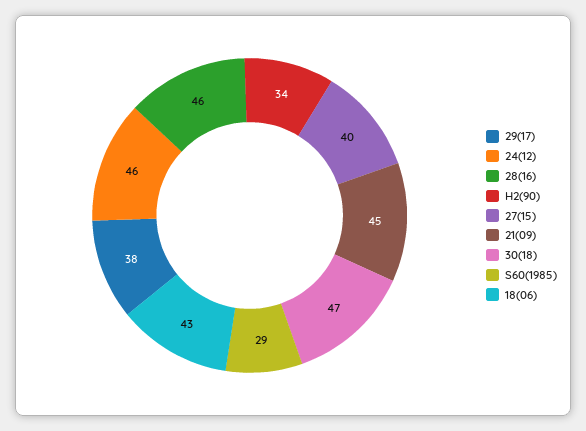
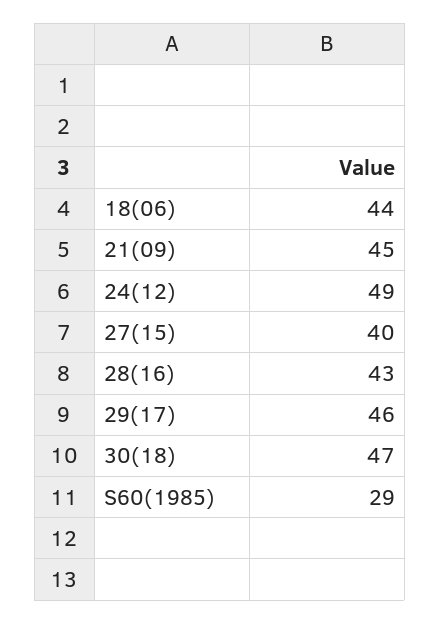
29(17): 38 -> 46
24(12): 46 -> 49
28(16): 46 -> 43
H2(90): 34 -> none
18(06): 43 -> 44

